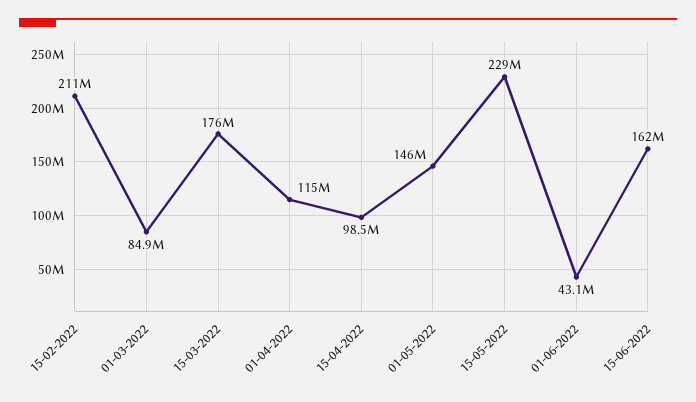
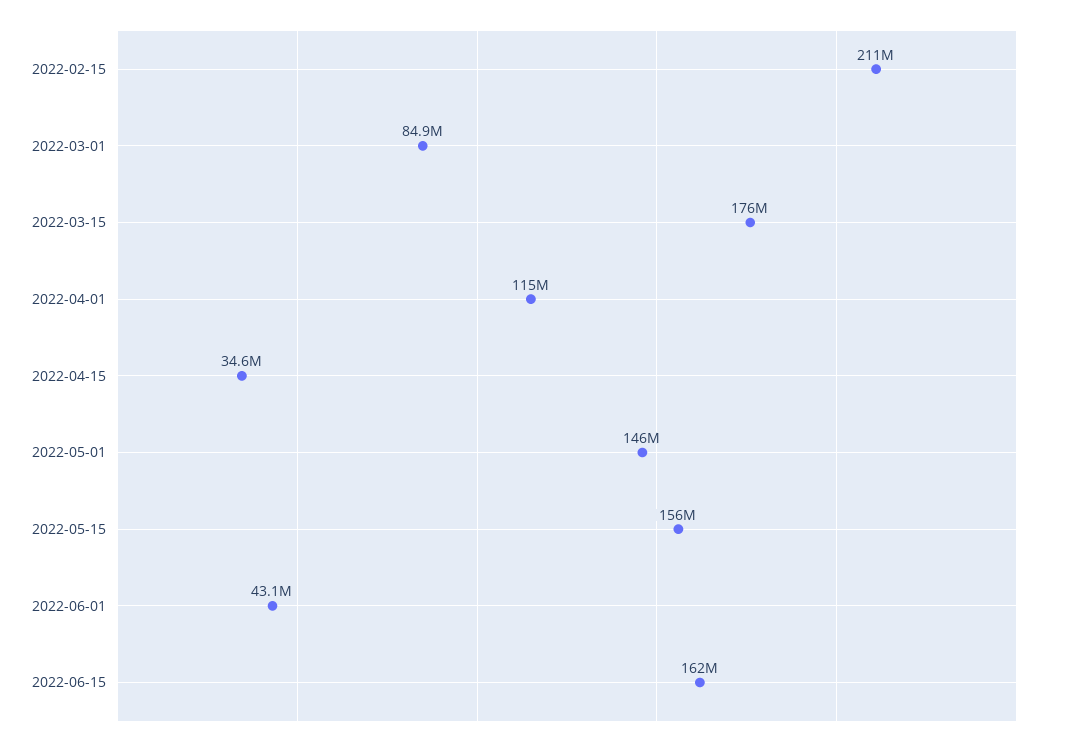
15-04-2022: 98500000 -> 34600000
15-05-2022: 229000000 -> 156000000

